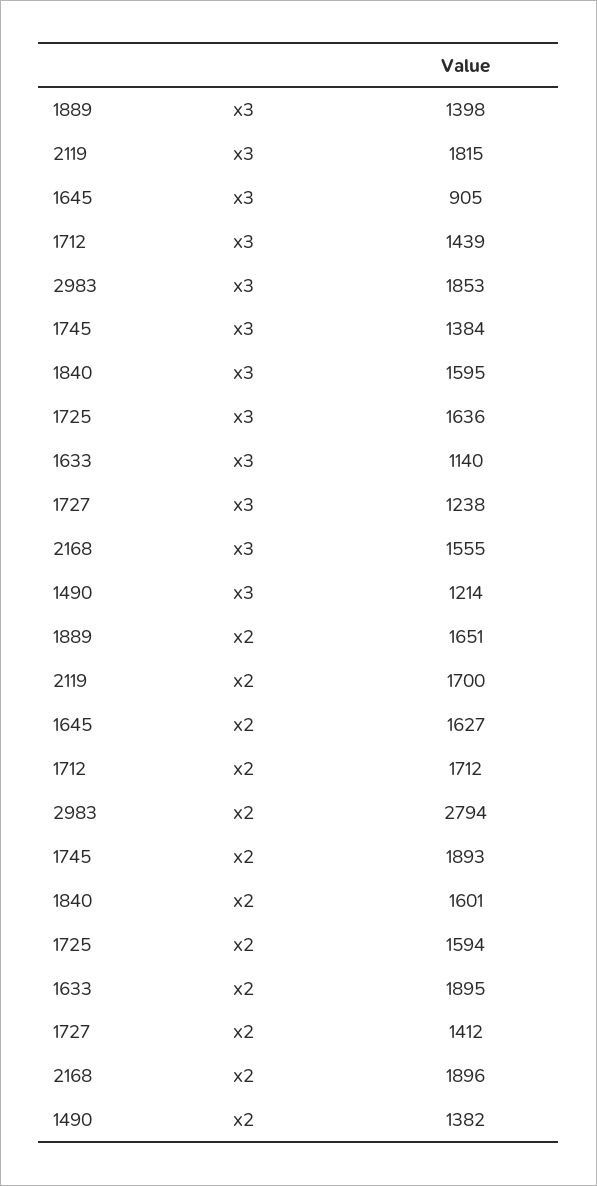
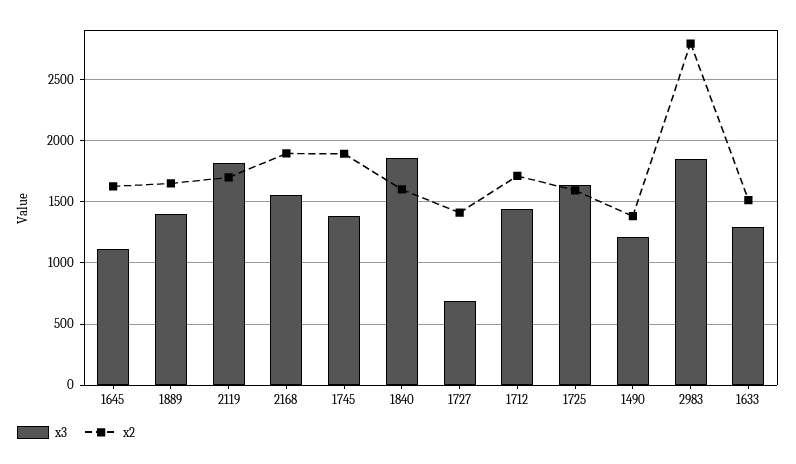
x3, 1645: 905 -> 1100
x3, 1840: 1595 -> 1850
x3, 1633: 1140 -> 1300
x3, 1727: 1238 -> 700
x2, 1633: 1895 -> 1500

